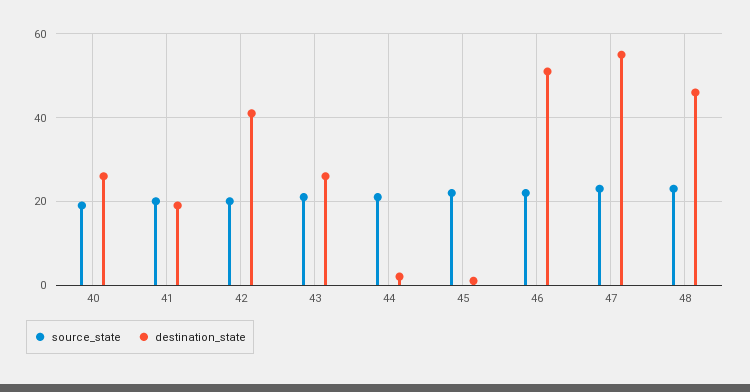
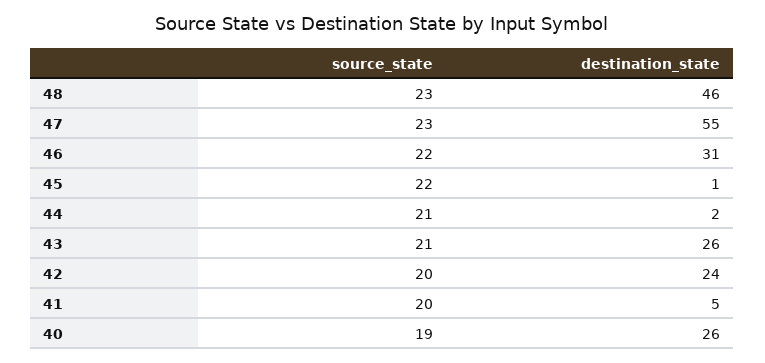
destination_state, 41: 20 -> 5
destination_state, 42: 40 -> 24
destination_state, 46: 50 -> 31

